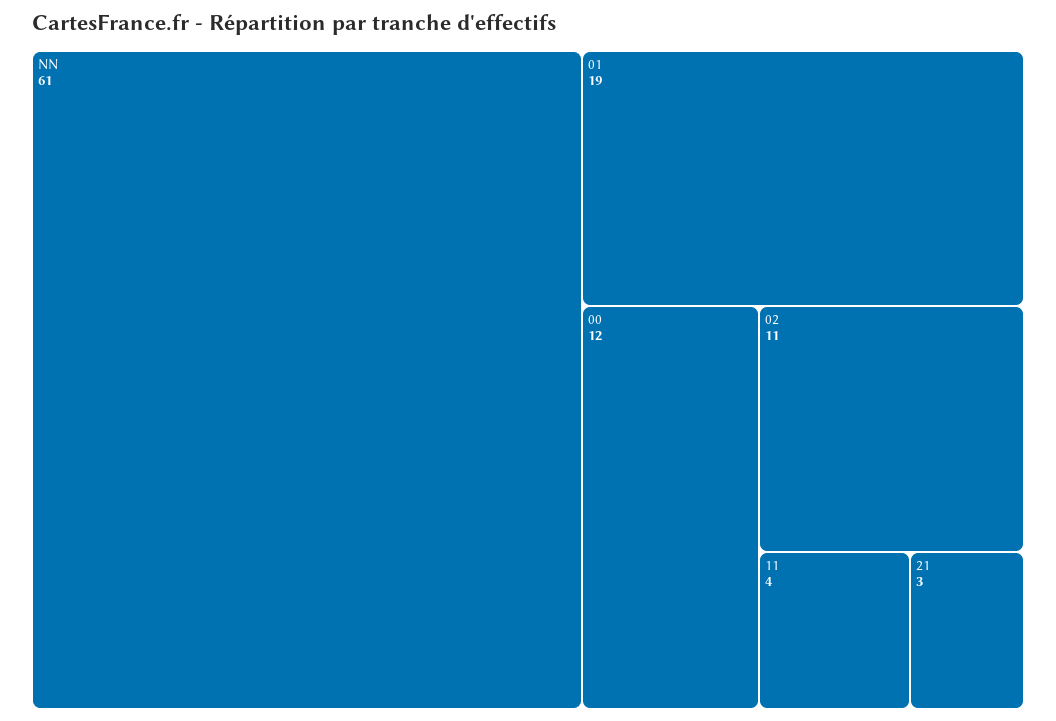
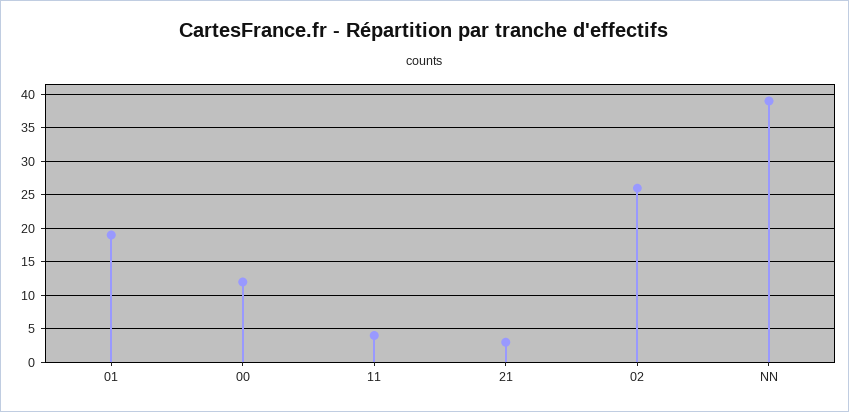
NN: 61 -> 39
02: 11 -> 26

